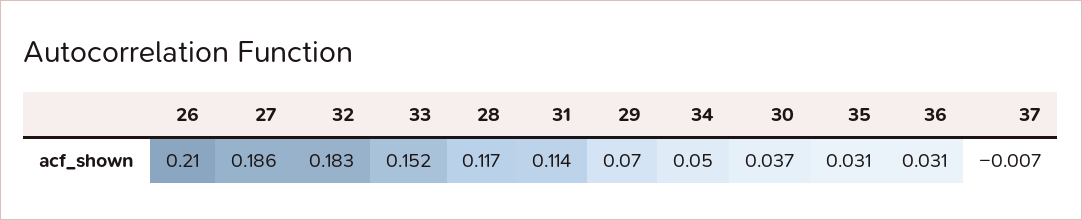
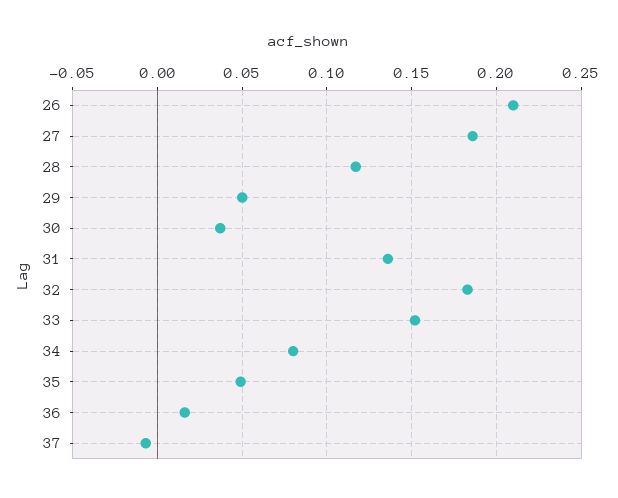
31: 0.114 -> 0.135
29: 0.07 -> 0.05
34: 0.05 -> 0.08
35: 0.031 -> 0.05
36: 0.031 -> 0.015

